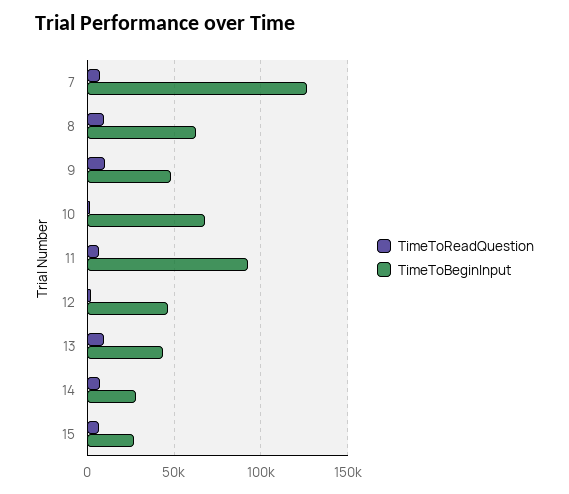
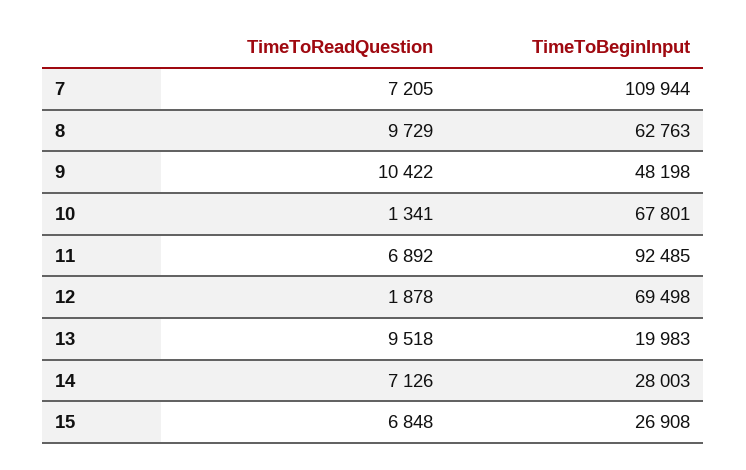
TimeToBeginInput, 7: 125000 -> 109944
TimeToBeginInput, 12: 45000 -> 69498
TimeToBeginInput, 13: 45000 -> 19983

